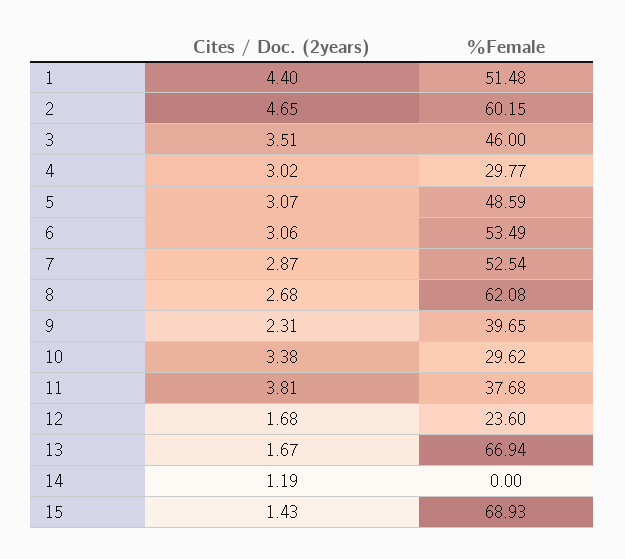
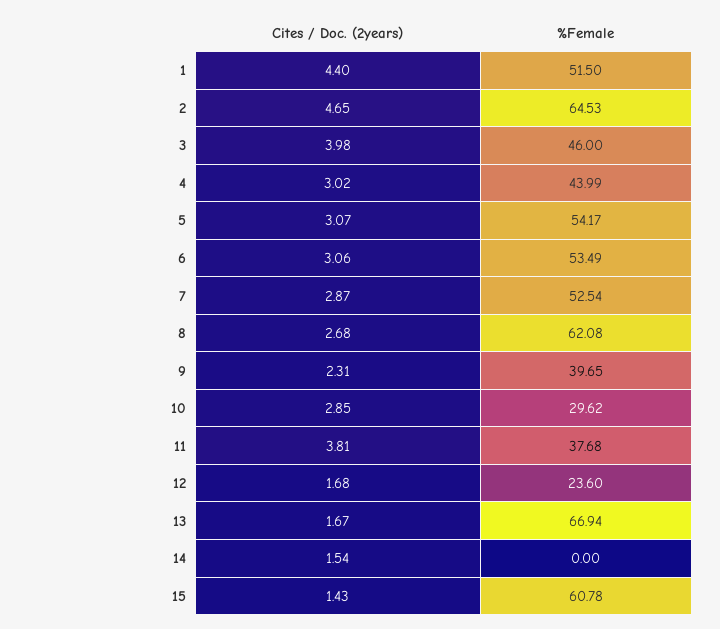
%Female, 1: 51.48 -> 51.5
%Female, 2: 60.15 -> 64.53
Cites / Doc. (2years), 3: 3.51 -> 3.98
%Female, 4: 29.77 -> 43.99
%Female, 5: 48.59 -> 54.17
Cites / Doc. (2years), 10: 3.38 -> 2.85
Cites / Doc. (2years), 14: 1.19 -> 1.54
%Female, 15: 68.93 -> 60.78

